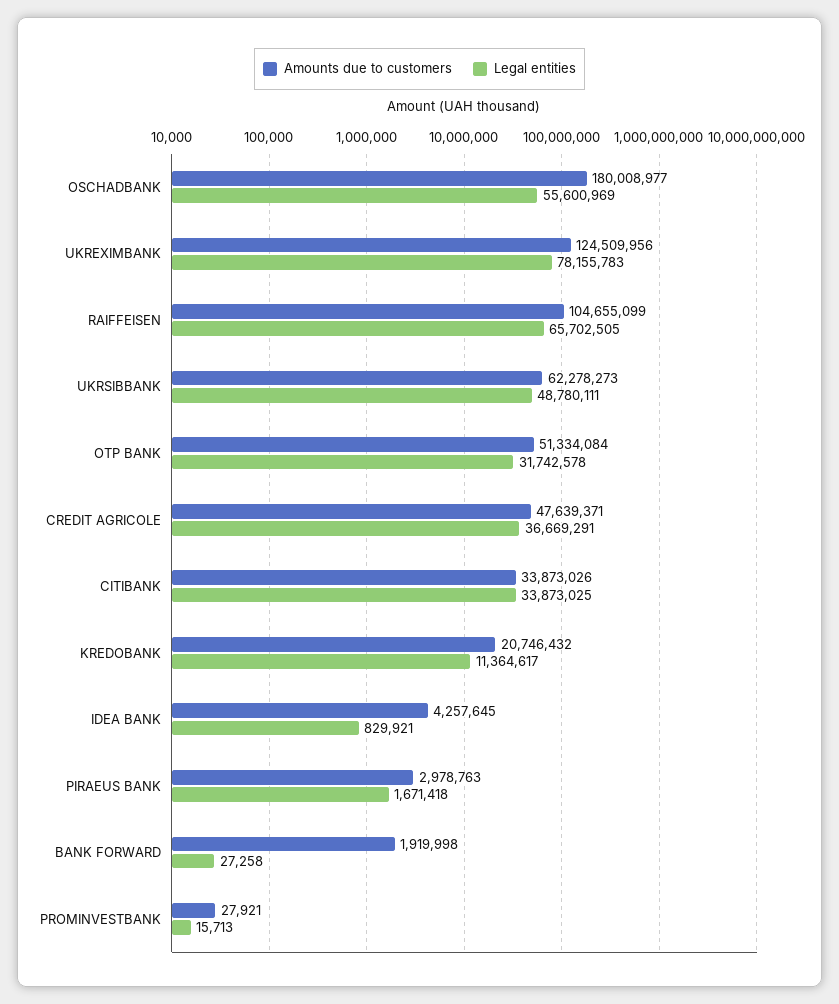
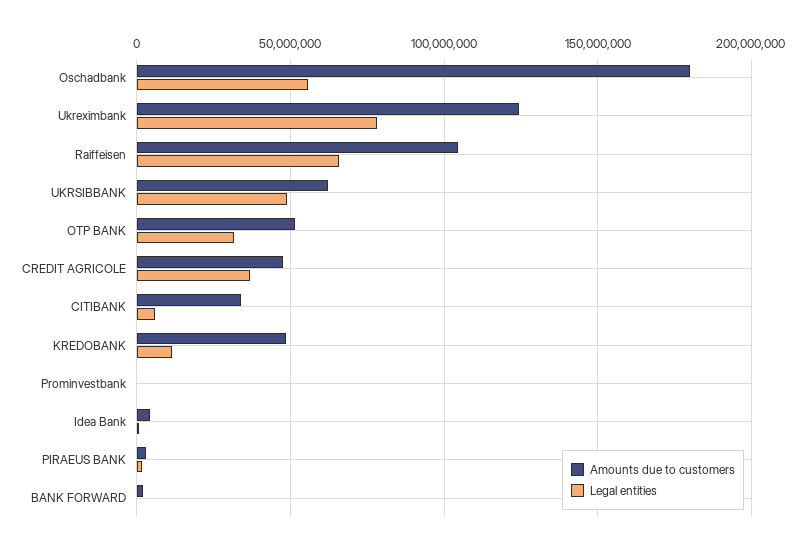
Legal entities, CITIBANK: 33873025 -> 5000000
Amounts due to customers, KREDOBANK: 20746432 -> 50000000

